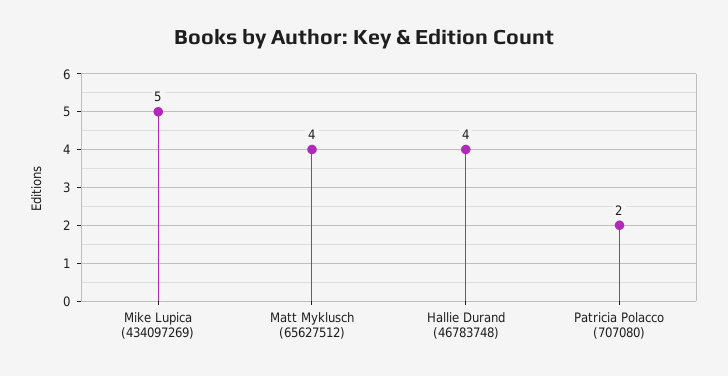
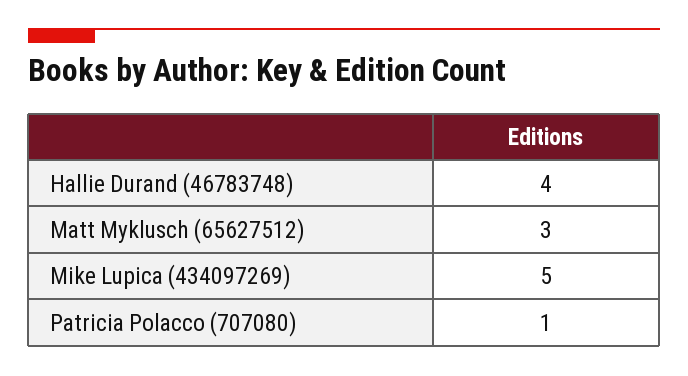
Matt Myklusch (65627512): 4 -> 3
Patricia Polacco (707080): 2 -> 1

